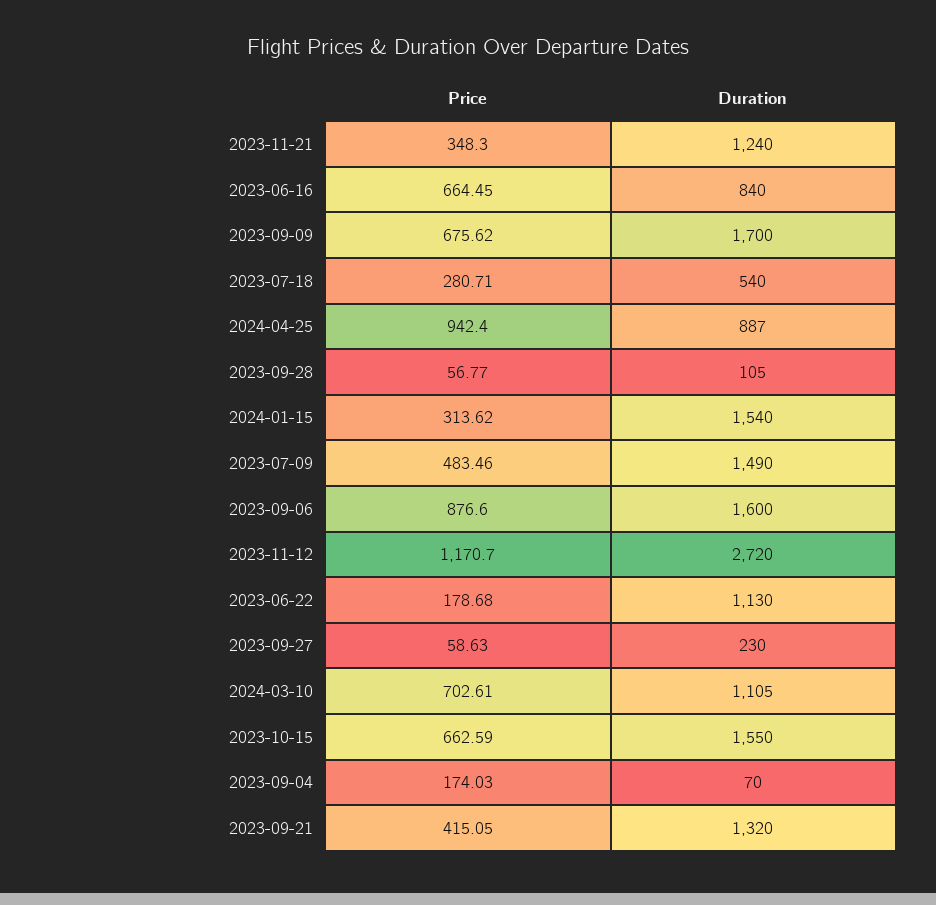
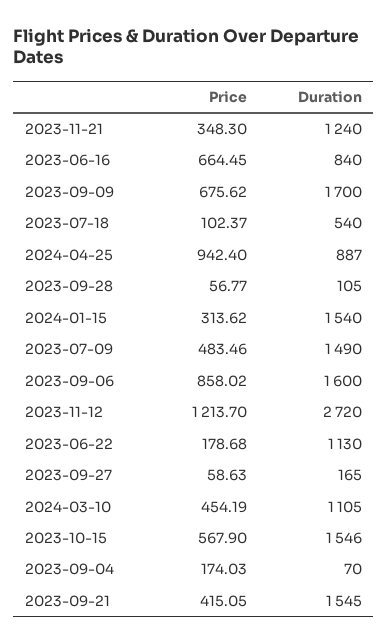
Price, 2023-07-18: 280.71 -> 102.37
Price, 2023-09-06: 876.6 -> 858.02
Price, 2023-11-12: 1170.7 -> 1213.7
Duration, 2023-09-27: 230 -> 165
Price, 2024-03-10: 702.61 -> 454.19
Price, 2023-10-15: 662.59 -> 567.9
Duration, 2023-10-15: 1550 -> 1546
Duration, 2023-09-21: 1320 -> 1545

